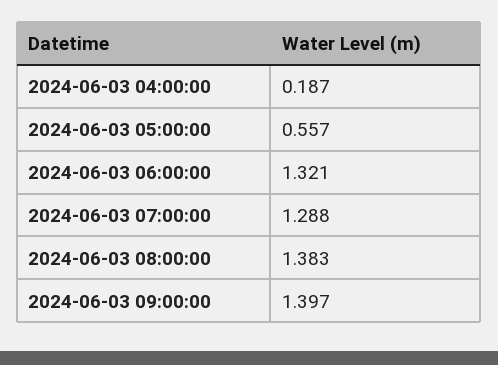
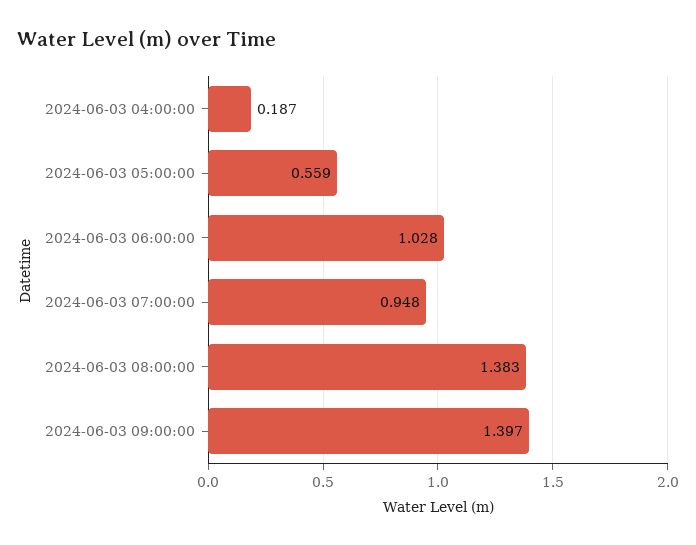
2024-06-03 05:00:00: 0.557 -> 0.559
2024-06-03 06:00:00: 1.321 -> 1.028
2024-06-03 07:00:00: 1.288 -> 0.948

